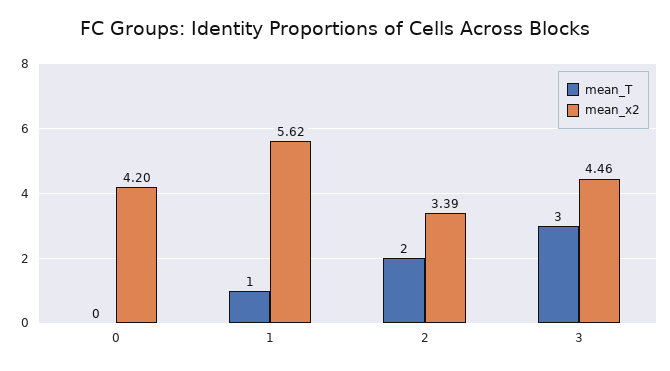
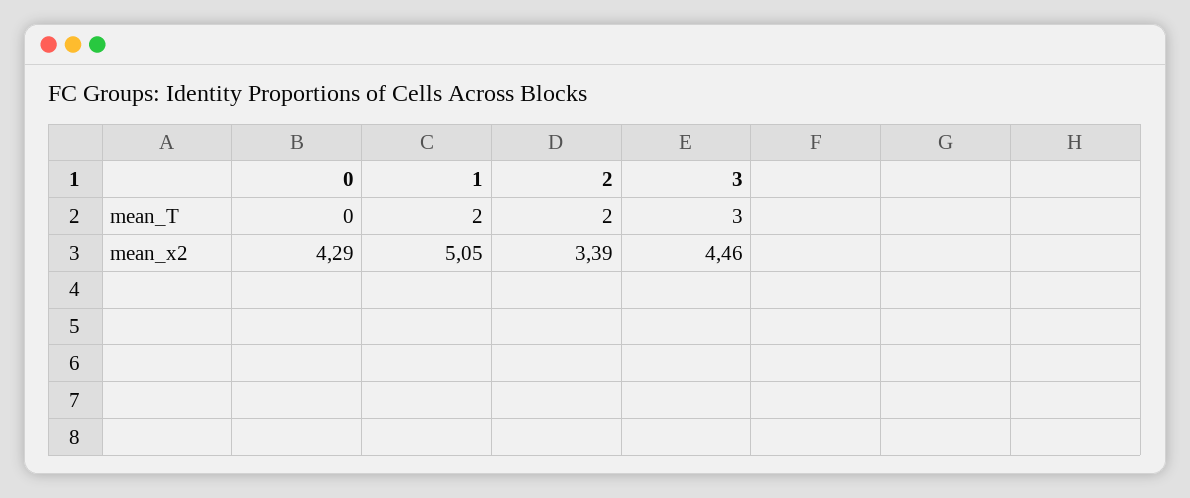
mean_x2, 0: 4.2 -> 4.29
mean_T, 1: 1 -> 2
mean_x2, 1: 5.62 -> 5.05

